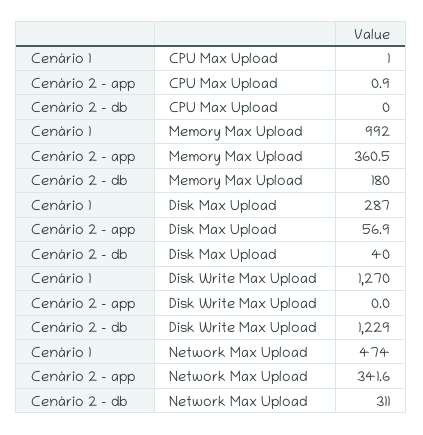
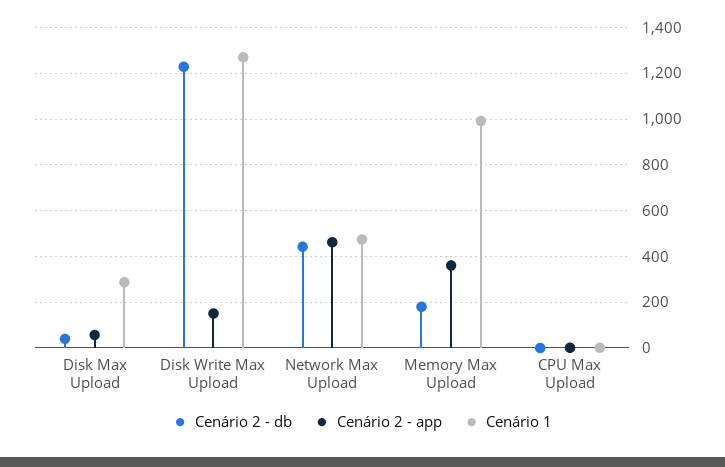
Cenário 2 - app, Disk Write Max Upload: 0 -> 150
Cenário 2 - app, Network Max Upload: 341.6 -> 450
Cenário 2 - db, Network Max Upload: 311 -> 450

